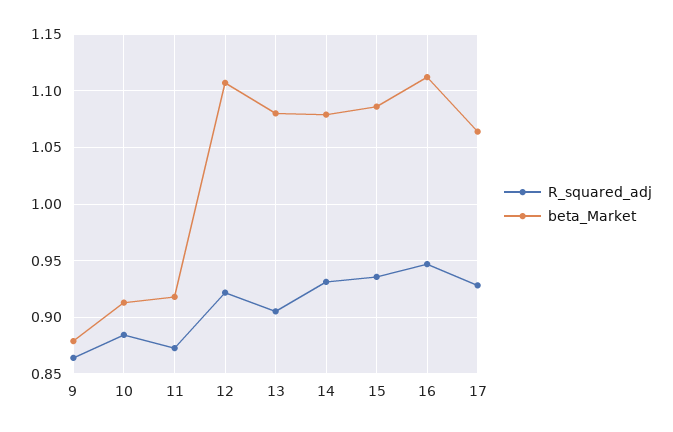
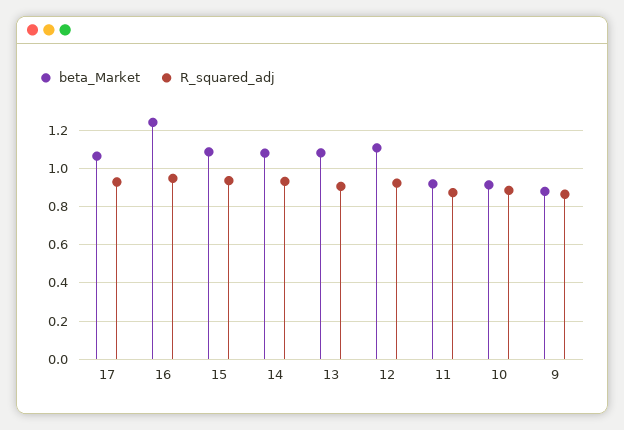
beta_Market, 16: 1.11 -> 1.25

